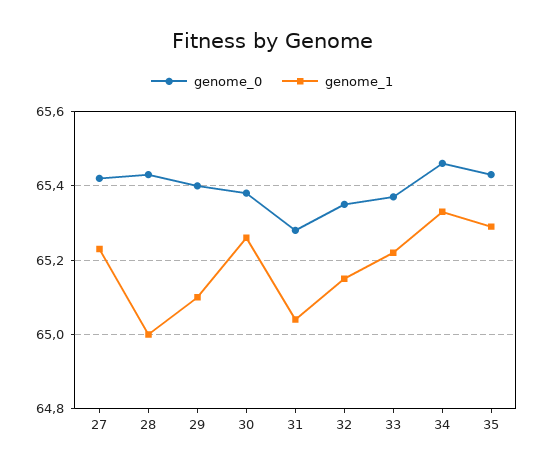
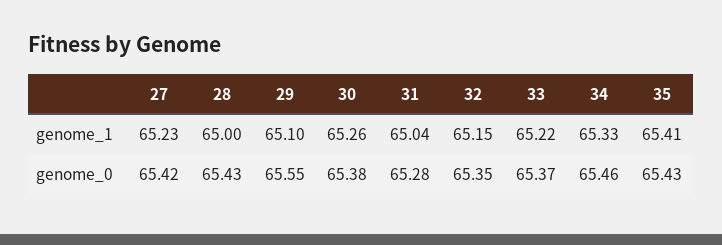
genome_0, 29: 65.4 -> 65.55
genome_1, 35: 65.3 -> 65.41

